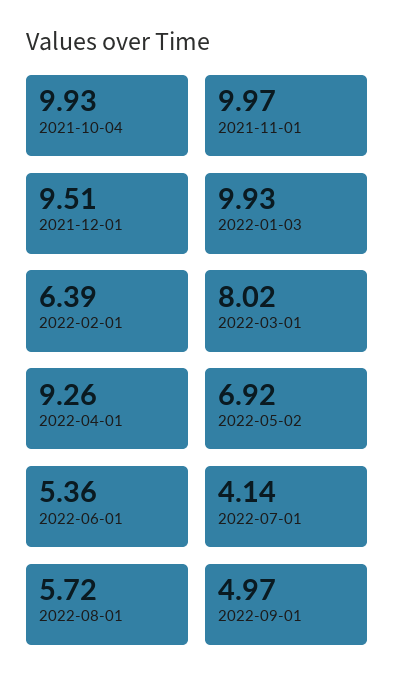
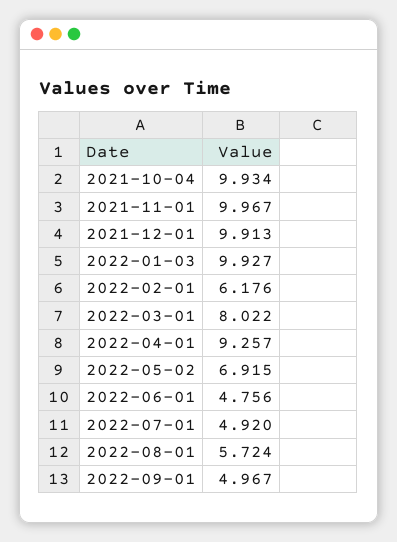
2021-12-01: 9.51 -> 9.913
2022-02-01: 6.39 -> 6.176
2022-06-01: 5.36 -> 4.756
2022-07-01: 4.14 -> 4.92

